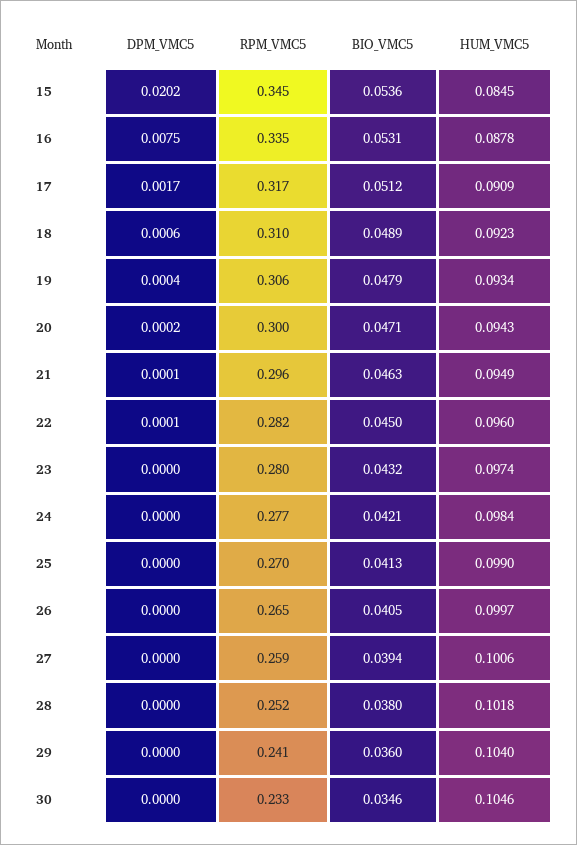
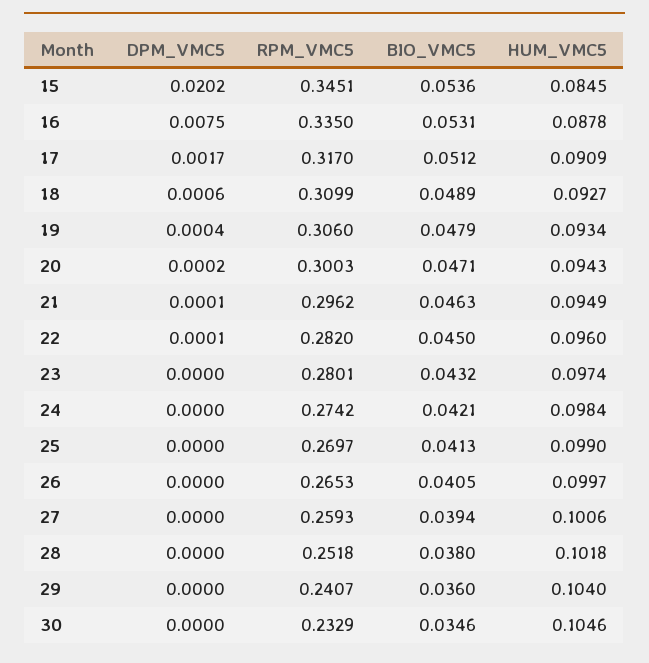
HUM_VMC5, 18: 0.0923 -> 0.0927
RPM_VMC5, 24: 0.277 -> 0.2742

